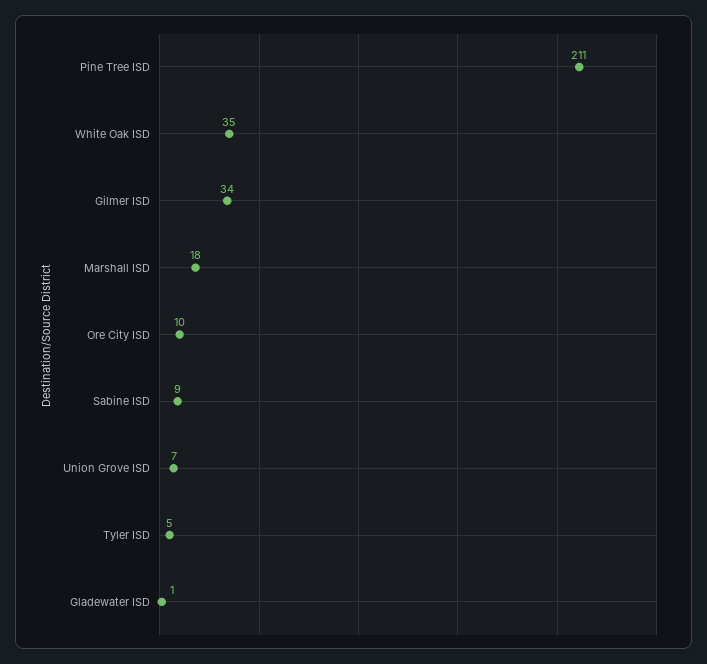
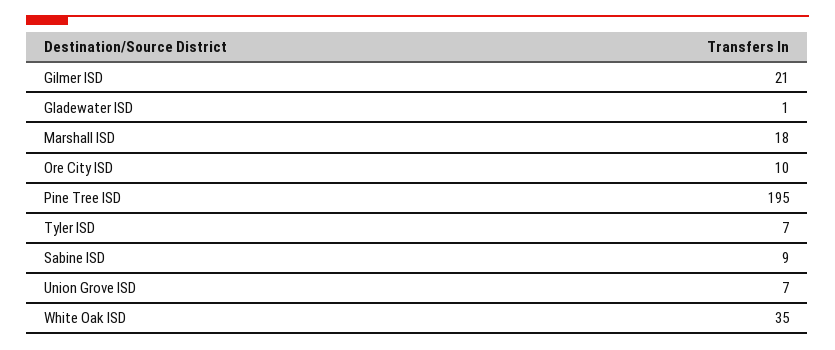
Pine Tree ISD: 211 -> 195
Gilmer ISD: 34 -> 21
Tyler ISD: 5 -> 7

